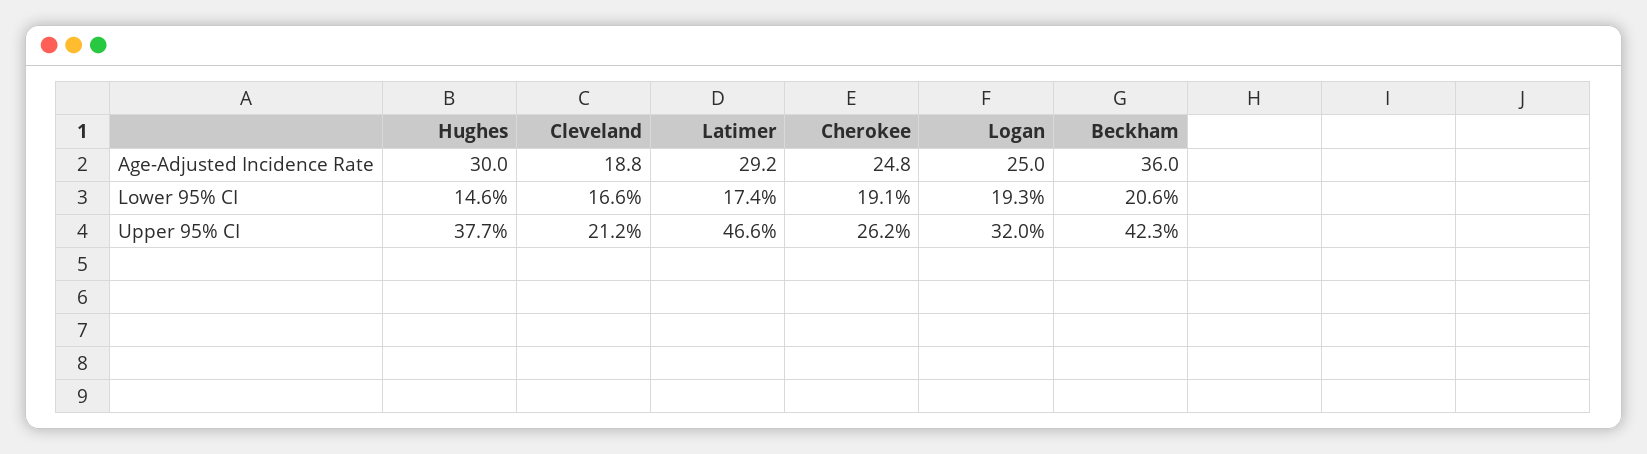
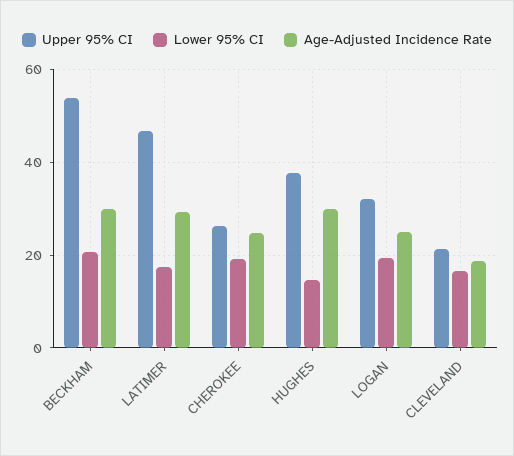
Age-Adjusted Incidence Rate, Beckham: 36 -> 30
Upper 95% CI, Beckham: 42.3 -> 54

